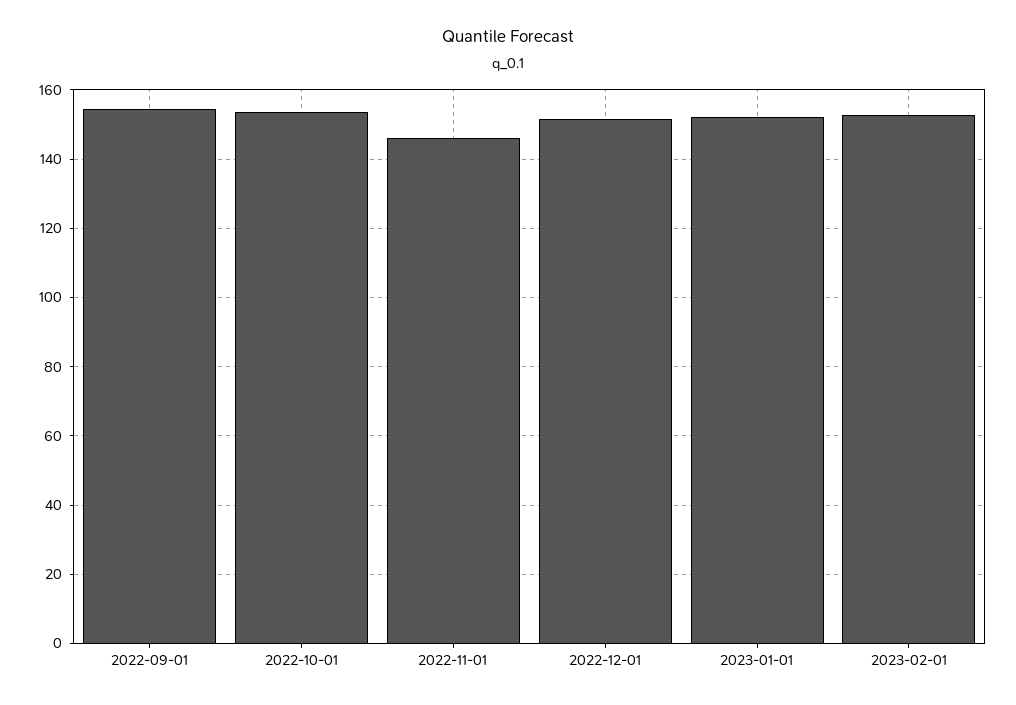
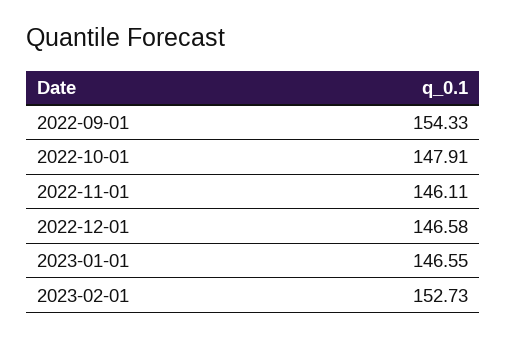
2022-10-01: 154 -> 147.91
2022-12-01: 152 -> 146.58
2023-01-01: 152 -> 146.55

